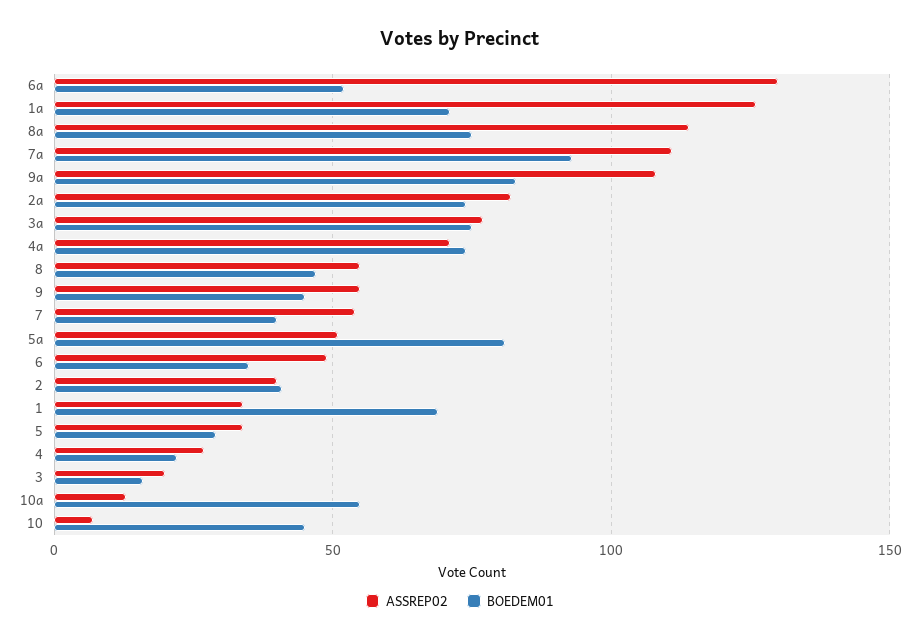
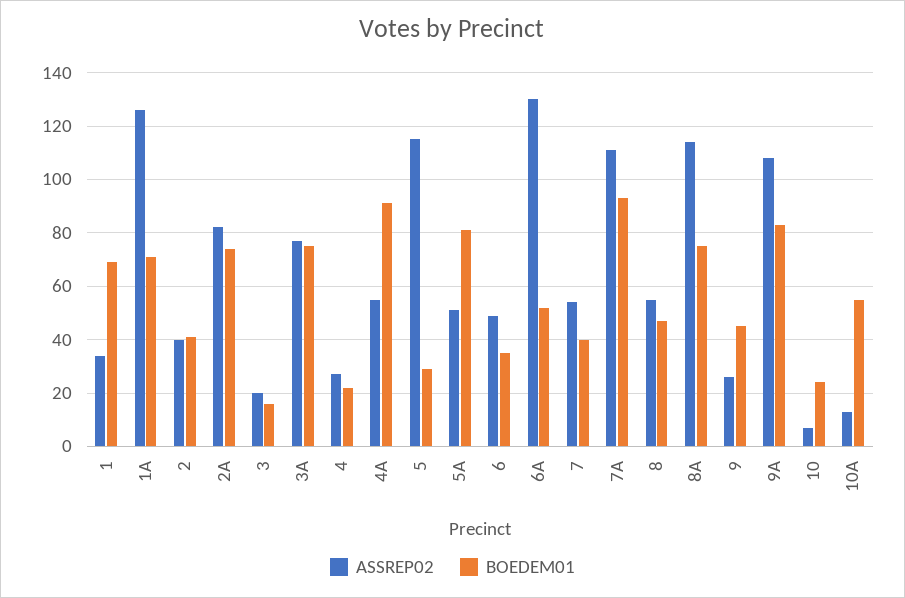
ASSREP02, 4a: 70 -> 55
BOEDEM01, 4a: 75 -> 90
ASSREP02, 9: 55 -> 25
ASSREP02, 5: 35 -> 115
BOEDEM01, 10: 45 -> 25

